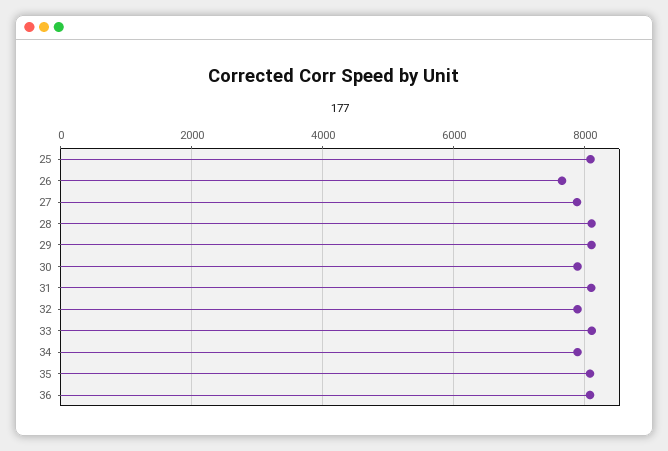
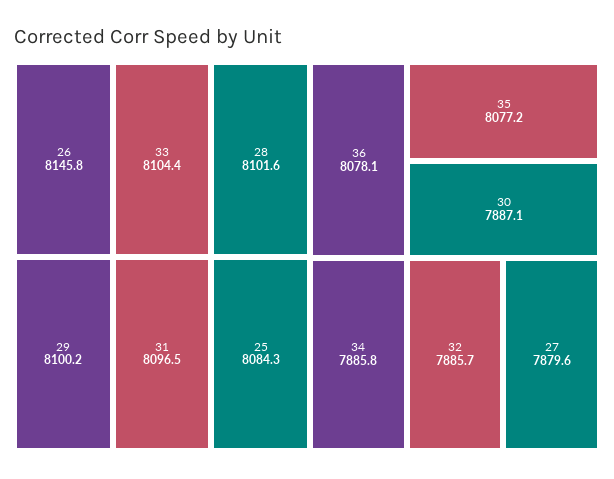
26: 7600 -> 8145.8

